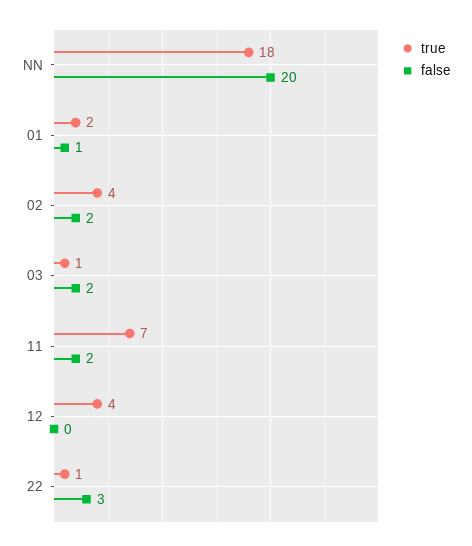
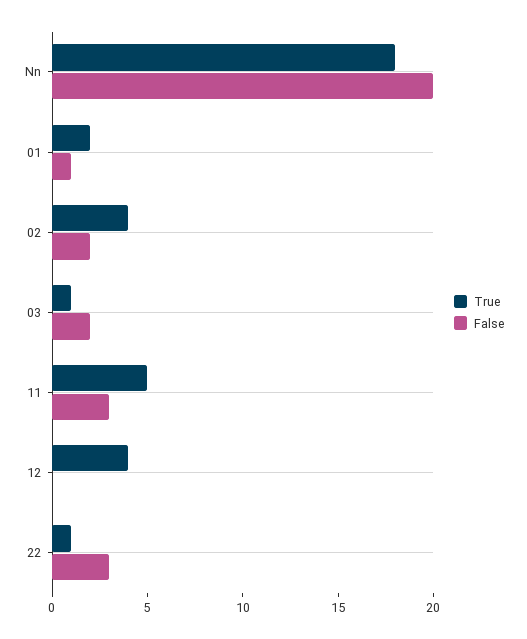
true, 11: 7 -> 5
false, 11: 2 -> 3

